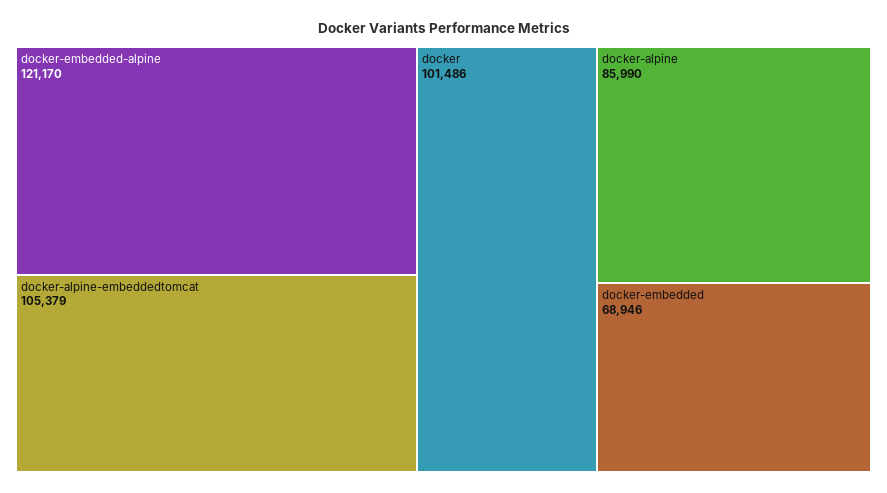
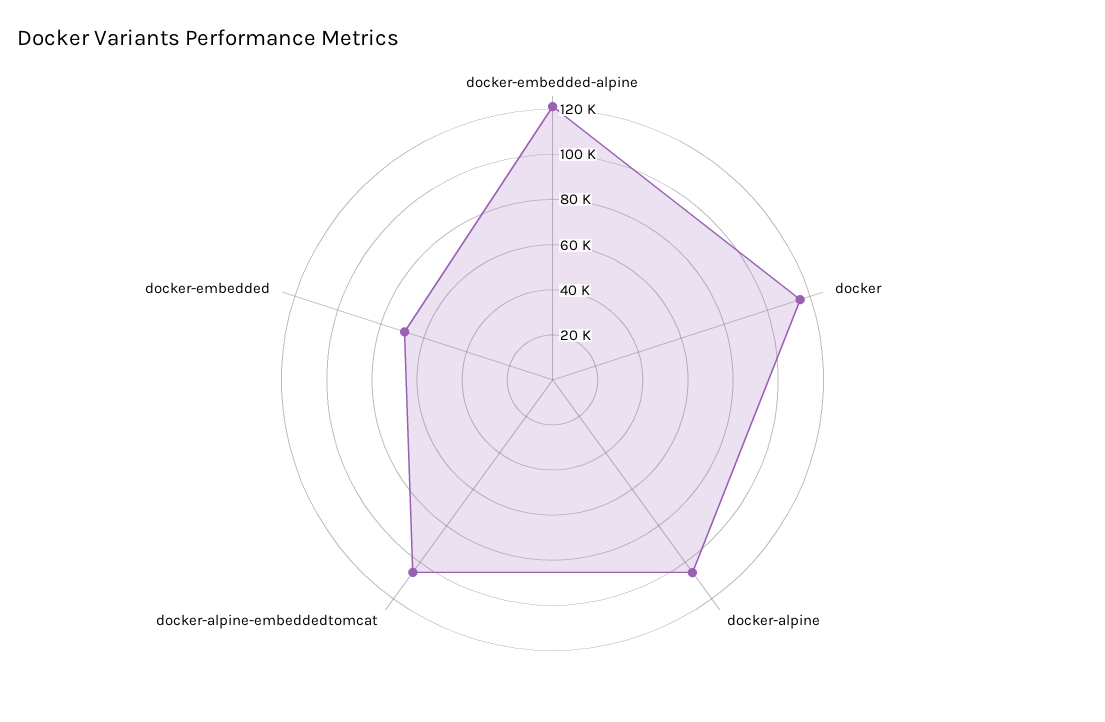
docker: 101486 -> 115000
docker-alpine: 85990 -> 105000

